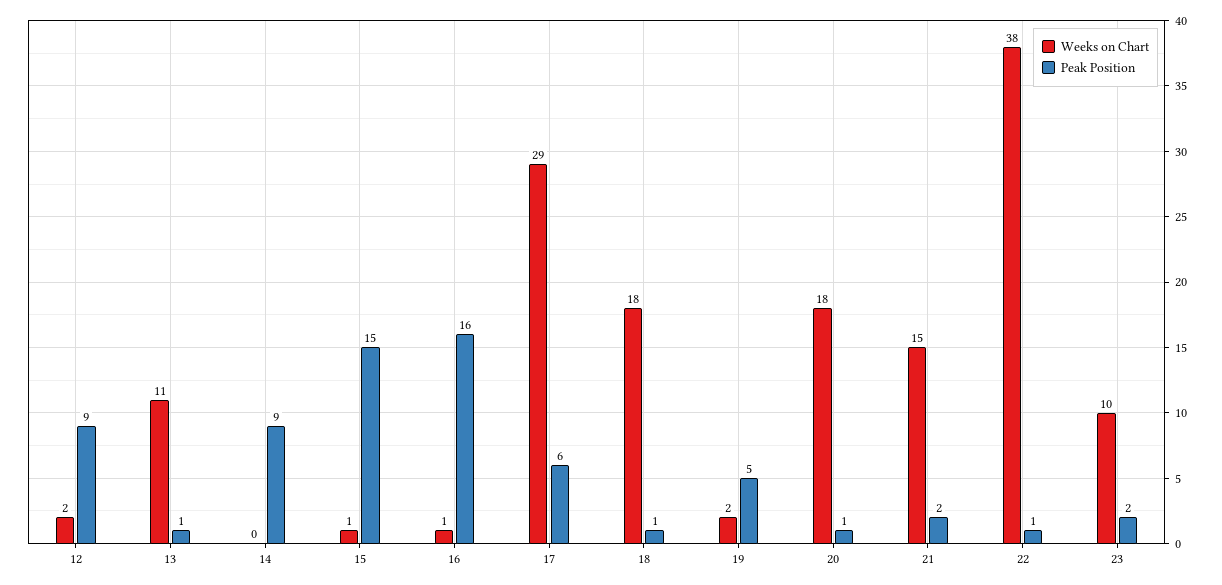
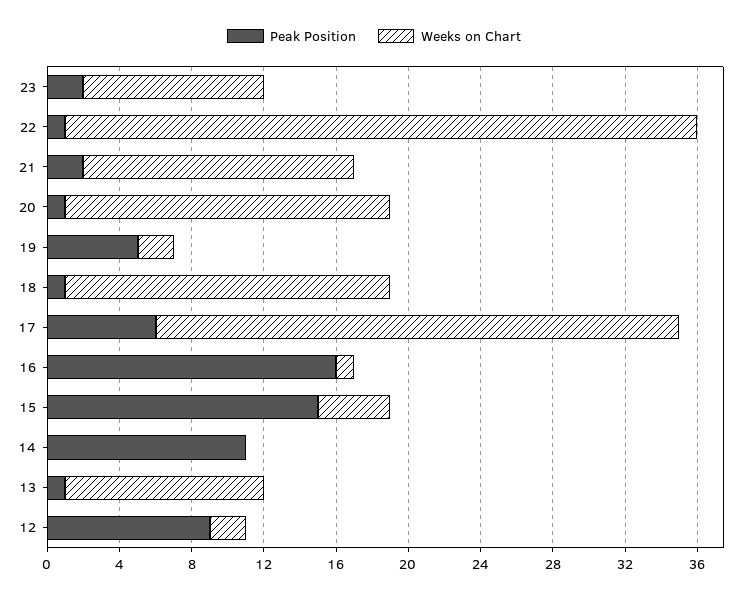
Peak Position, 14: 9 -> 11
Weeks on Chart, 15: 1 -> 4
Weeks on Chart, 22: 38 -> 35

